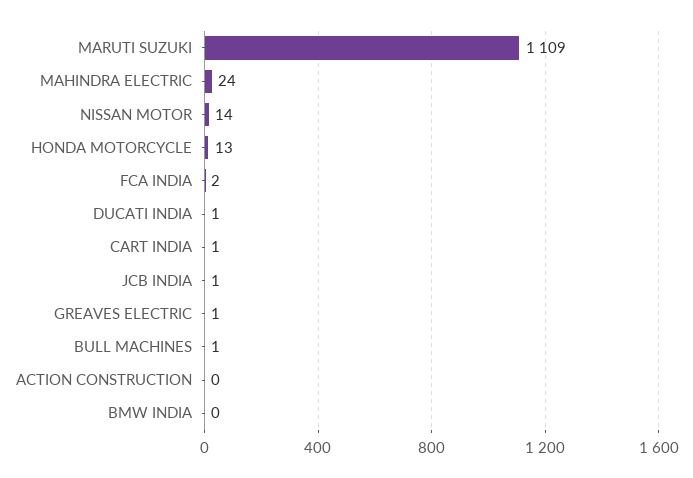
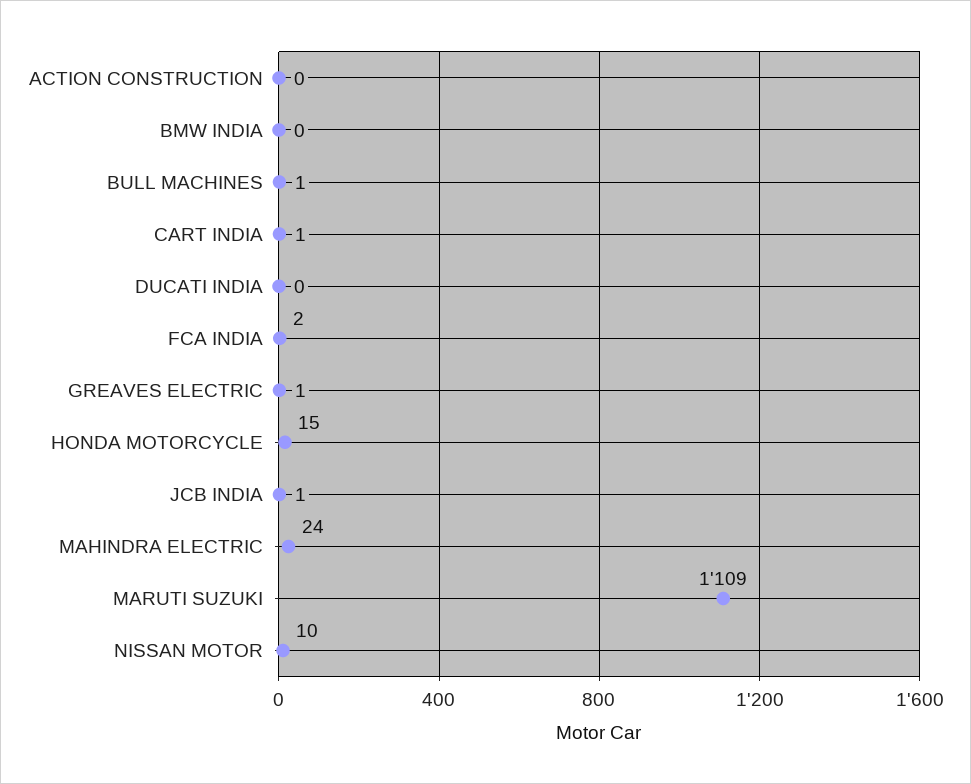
NISSAN MOTOR: 14 -> 10
HONDA MOTORCYCLE: 13 -> 15
DUCATI INDIA: 1 -> 0

